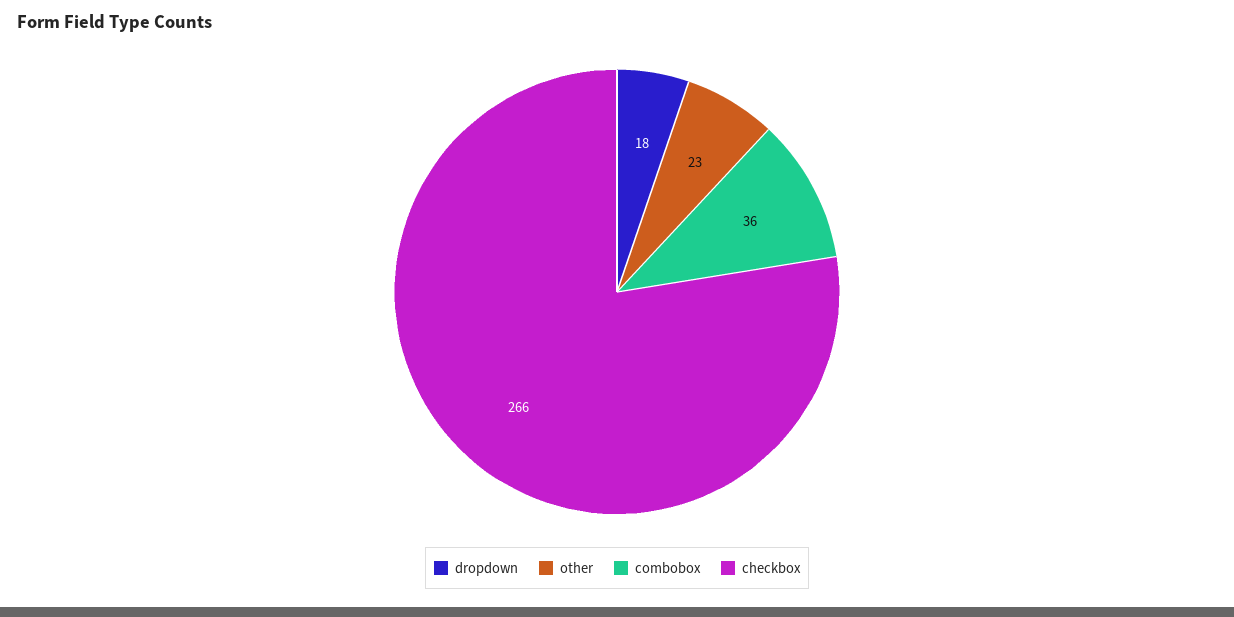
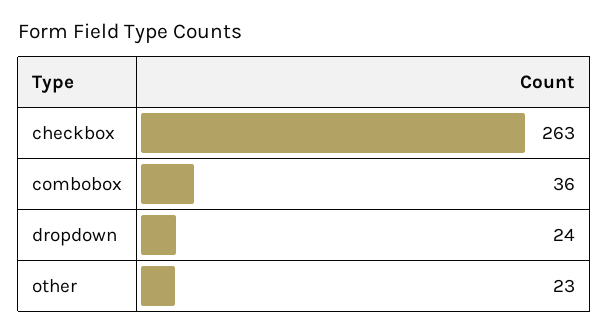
dropdown: 18 -> 24
checkbox: 266 -> 263

